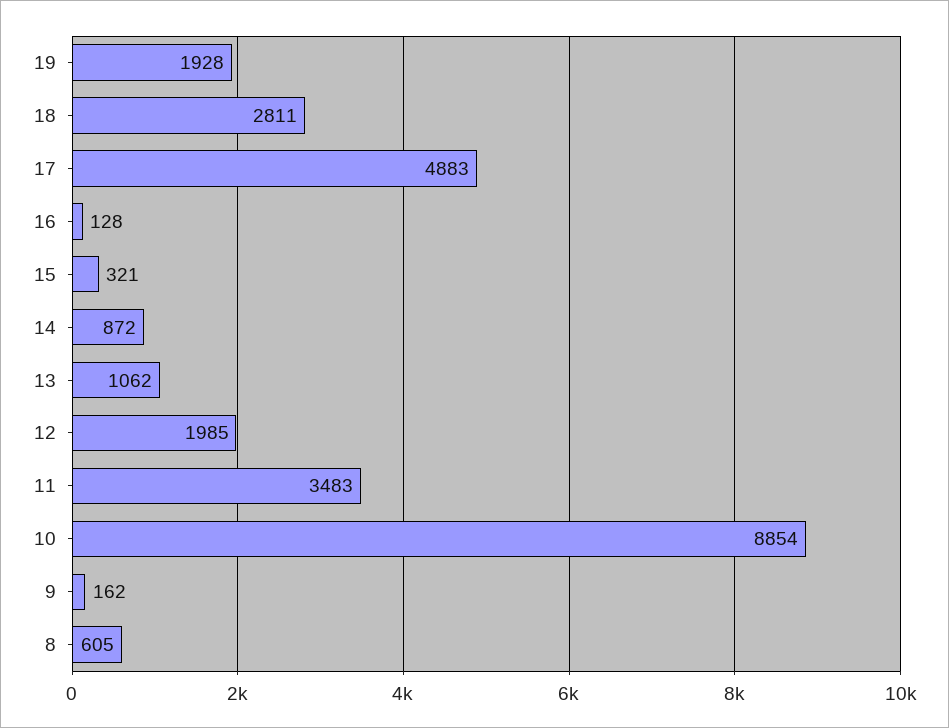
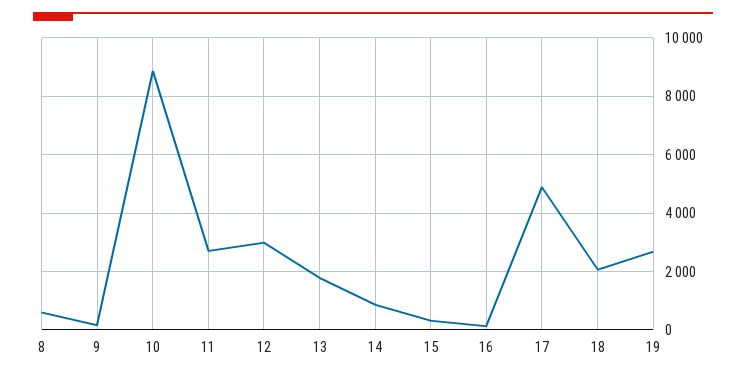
19: 1928 -> 2750
18: 2811 -> 2000
13: 1062 -> 1750
12: 1985 -> 3000
11: 3483 -> 2750

